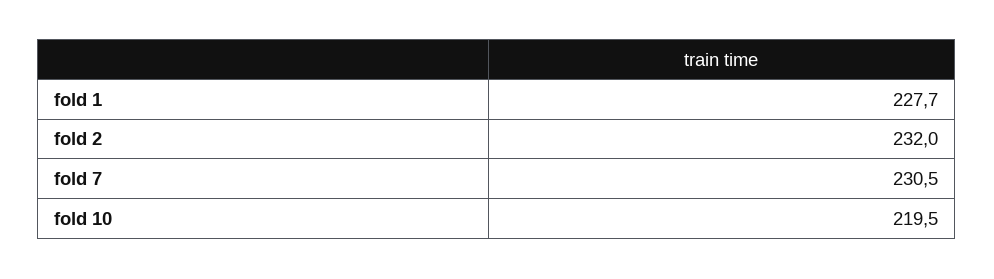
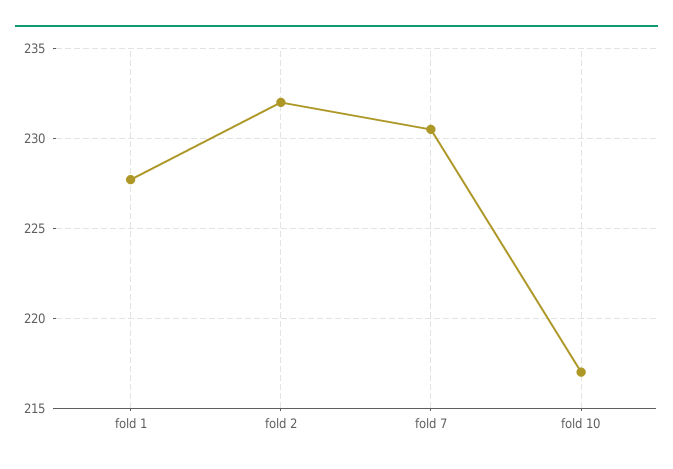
fold 10: 219.5 -> 217

